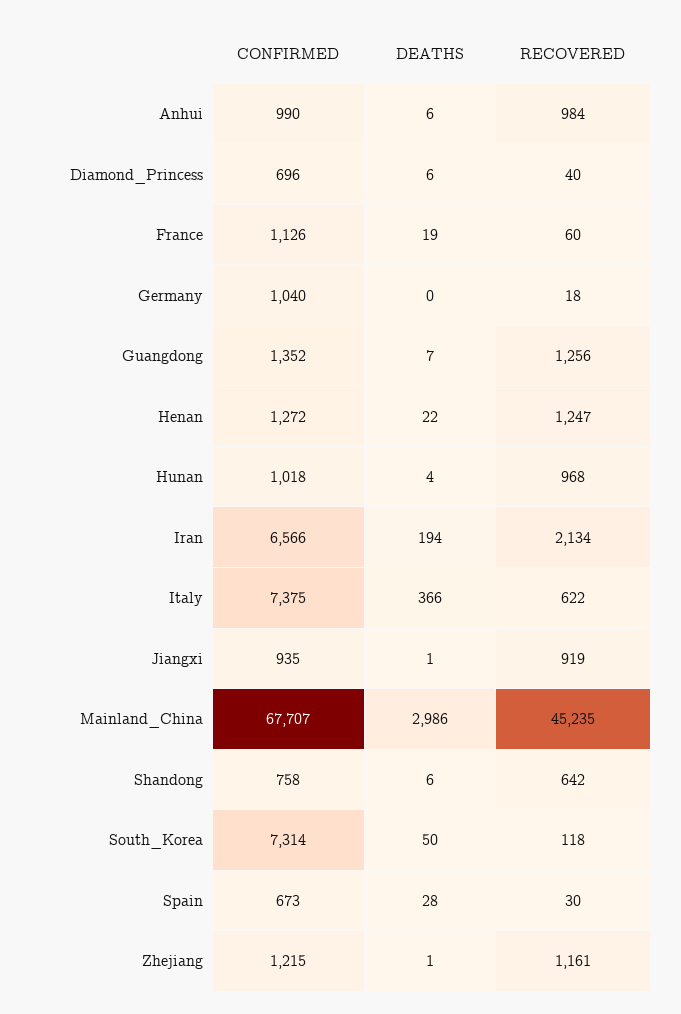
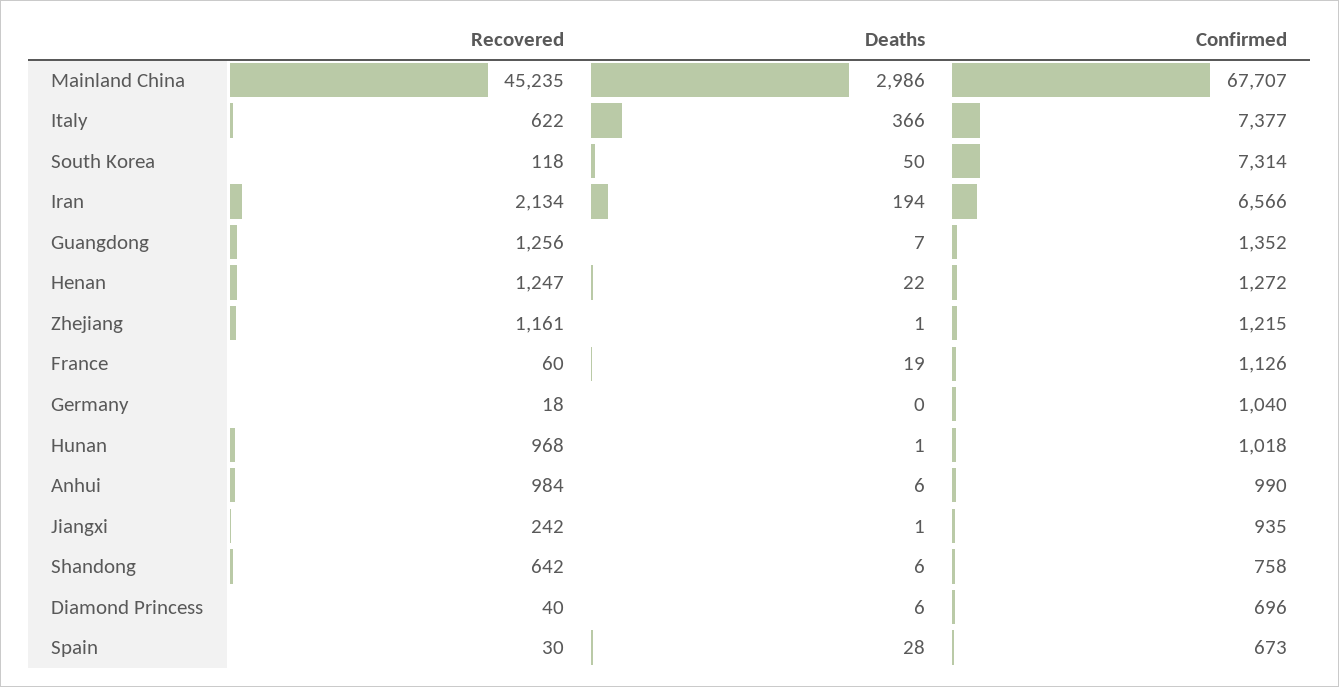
DEATHS, Hunan: 4 -> 1
CONFIRMED, Italy: 7375 -> 7377
RECOVERED, Jiangxi: 919 -> 242

